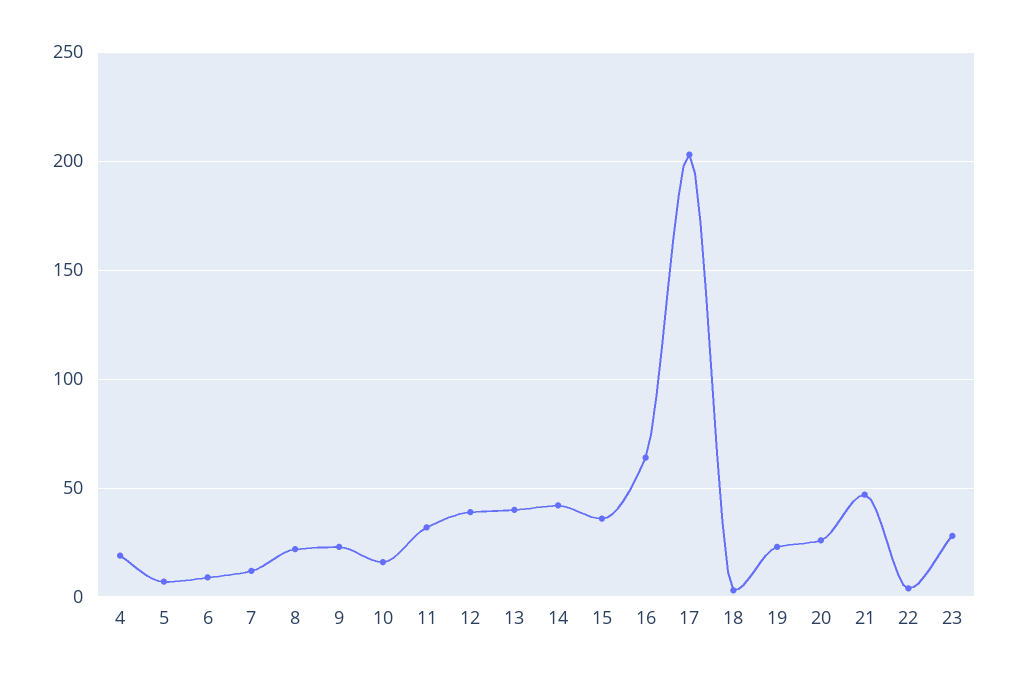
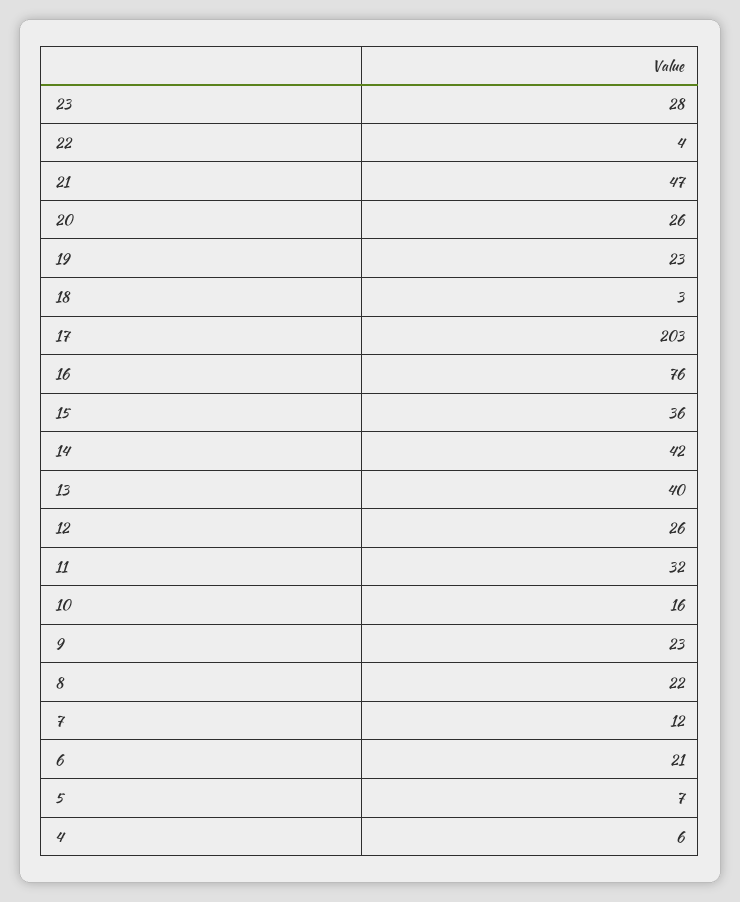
4: 20 -> 6
6: 10 -> 21
12: 40 -> 26
16: 65 -> 76

